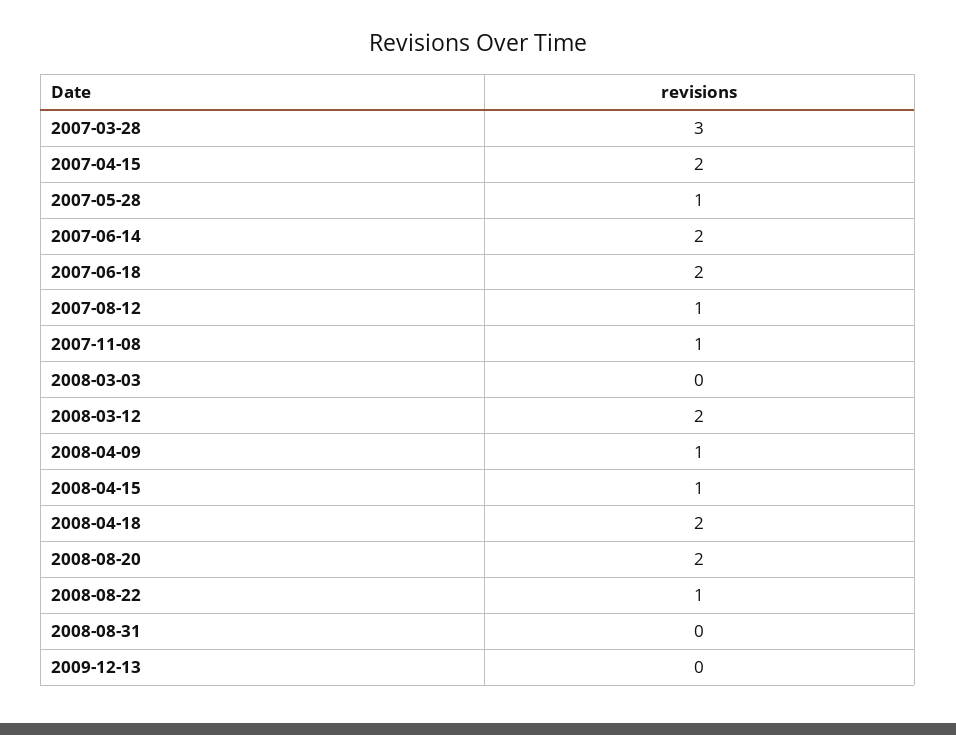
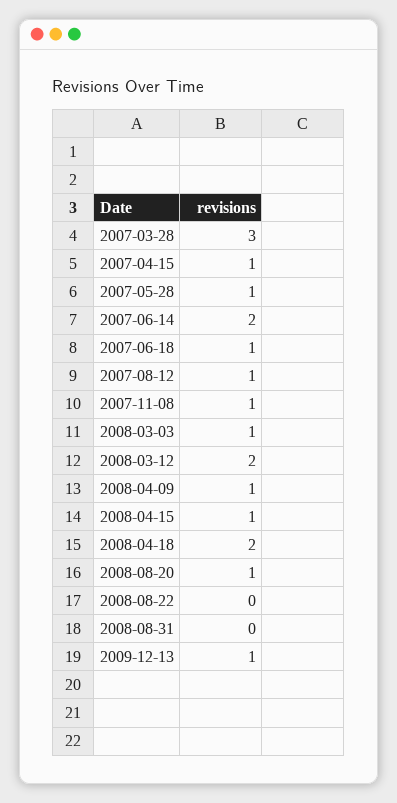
2007-04-15: 2 -> 1
2007-06-18: 2 -> 1
2008-03-03: 0 -> 1
2008-08-20: 2 -> 1
2008-08-22: 1 -> 0
2009-12-13: 0 -> 1

